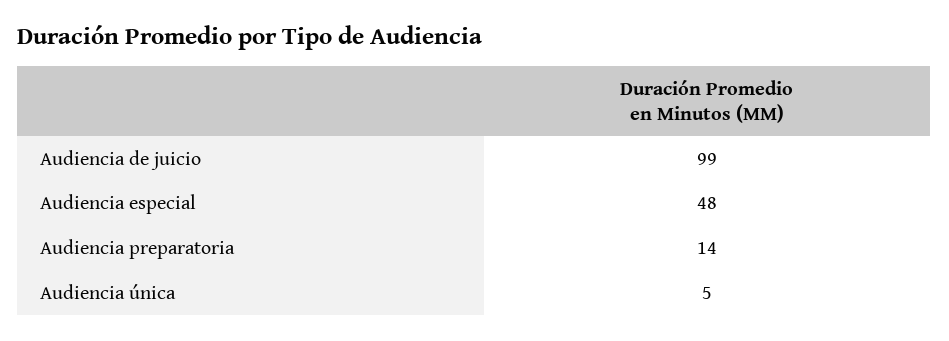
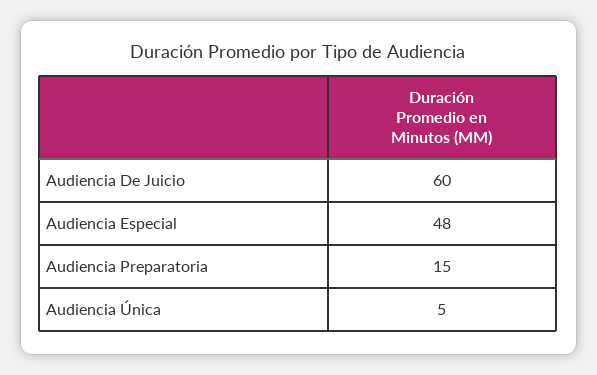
Audiencia de juicio: 99 -> 60
Audiencia preparatoria: 14 -> 15

